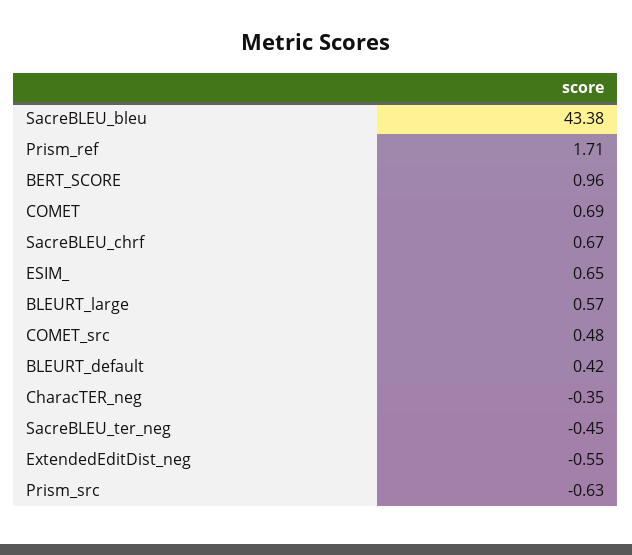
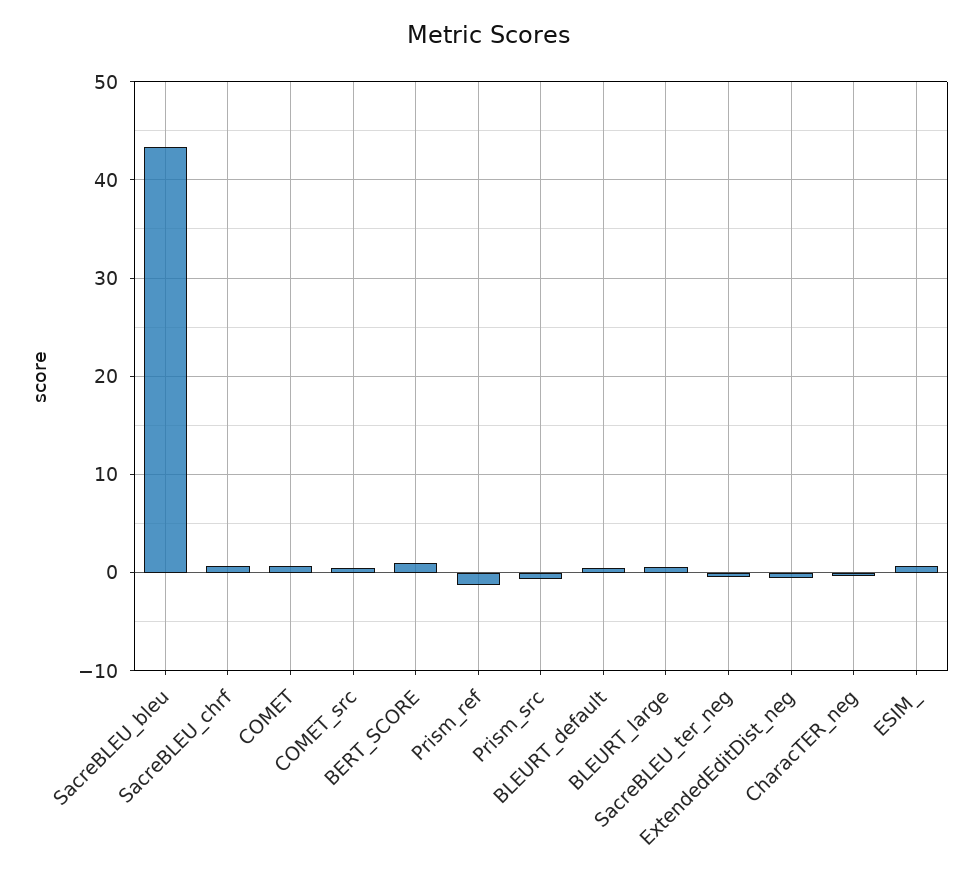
Prism_ref: 1.71 -> -1

